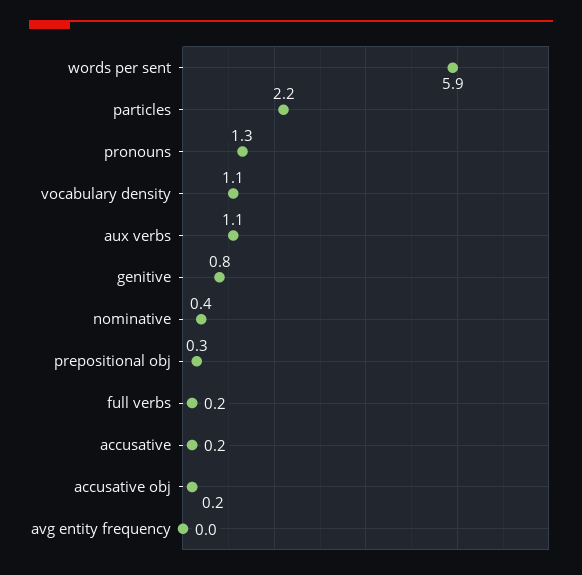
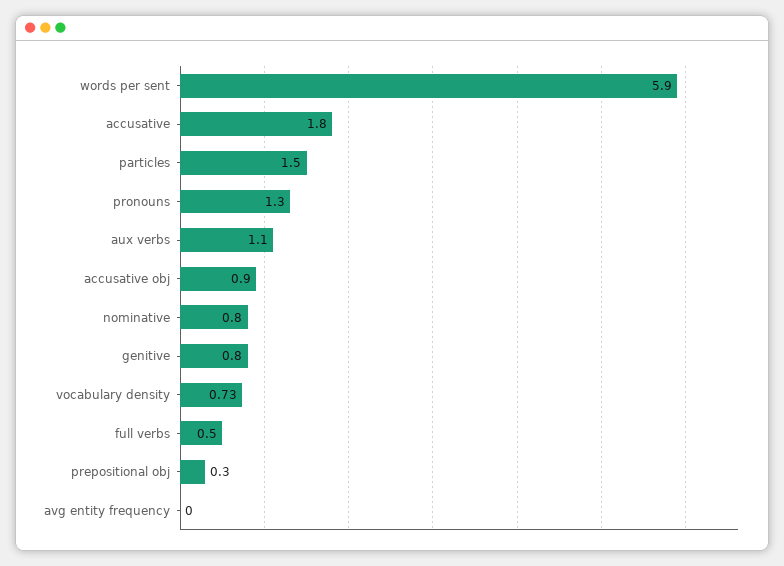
particles: 2.2 -> 1.5
vocabulary density: 1.1 -> 0.73
nominative: 0.4 -> 0.8
full verbs: 0.2 -> 0.5
accusative: 0.2 -> 1.8
accusative obj: 0.2 -> 0.9

